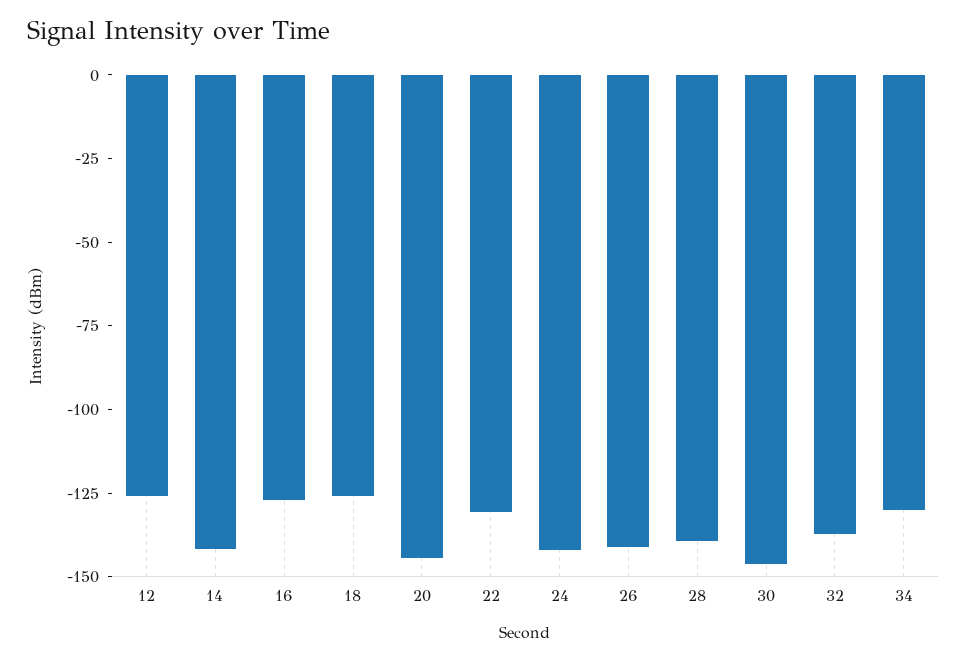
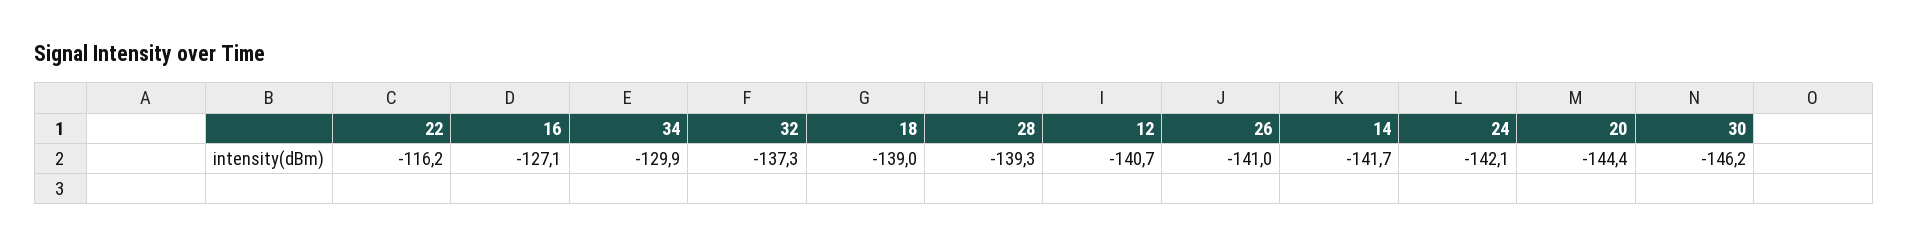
12: -125 -> -140.7
18: -125 -> -139
22: -130 -> -116.2

